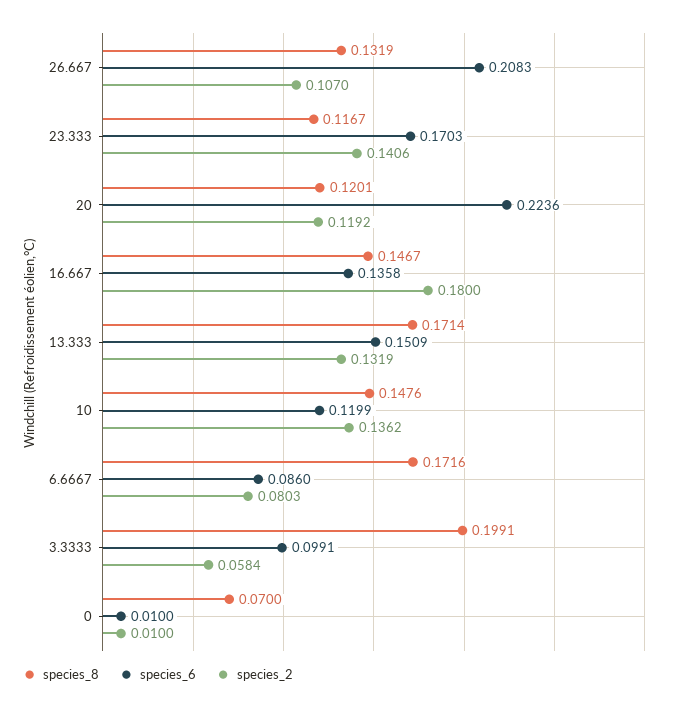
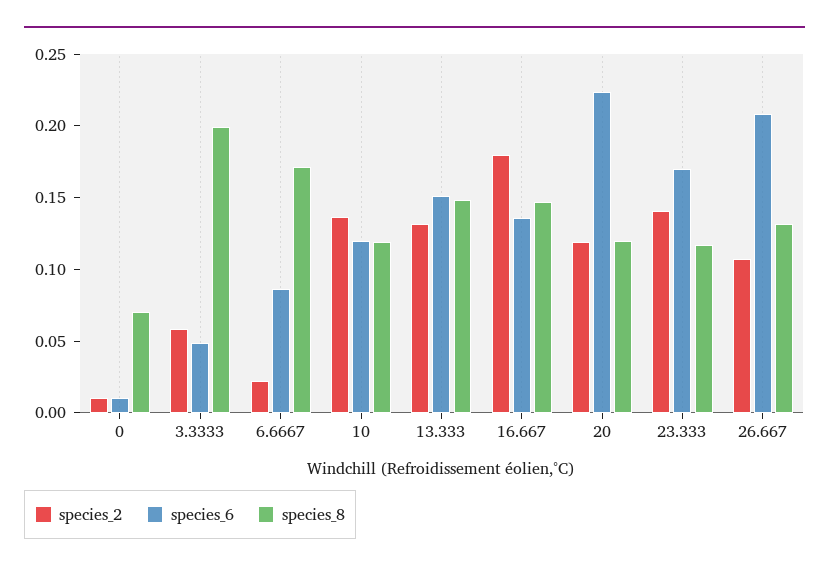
species_8, 13.333: 0.1714 -> 0.15
species_8, 10: 0.1476 -> 0.12
species_2, 6.6667: 0.0803 -> 0.02
species_6, 3.3333: 0.0991 -> 0.05

